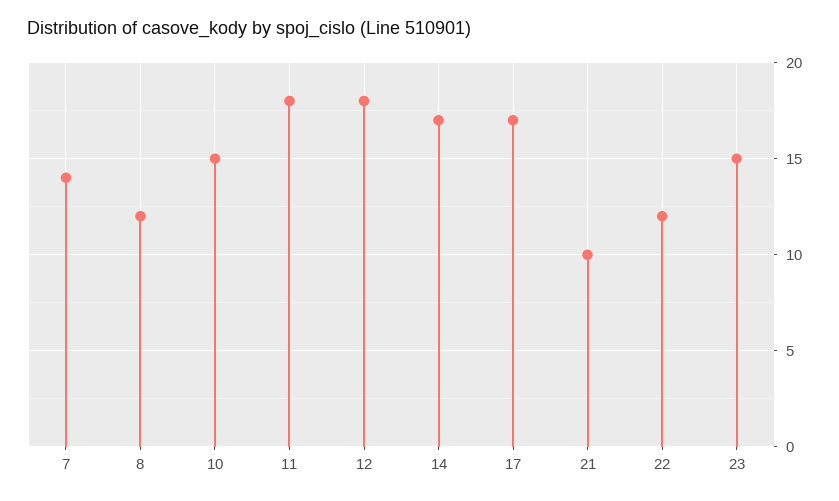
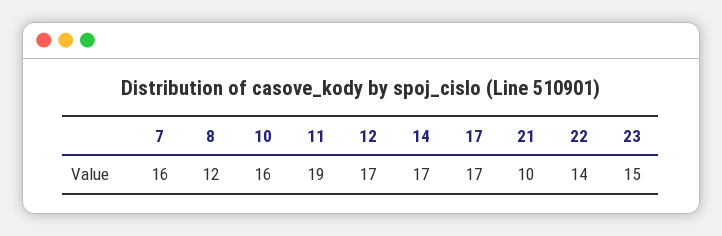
7: 14 -> 16
10: 15 -> 16
11: 18 -> 19
12: 18 -> 17
22: 12 -> 14

